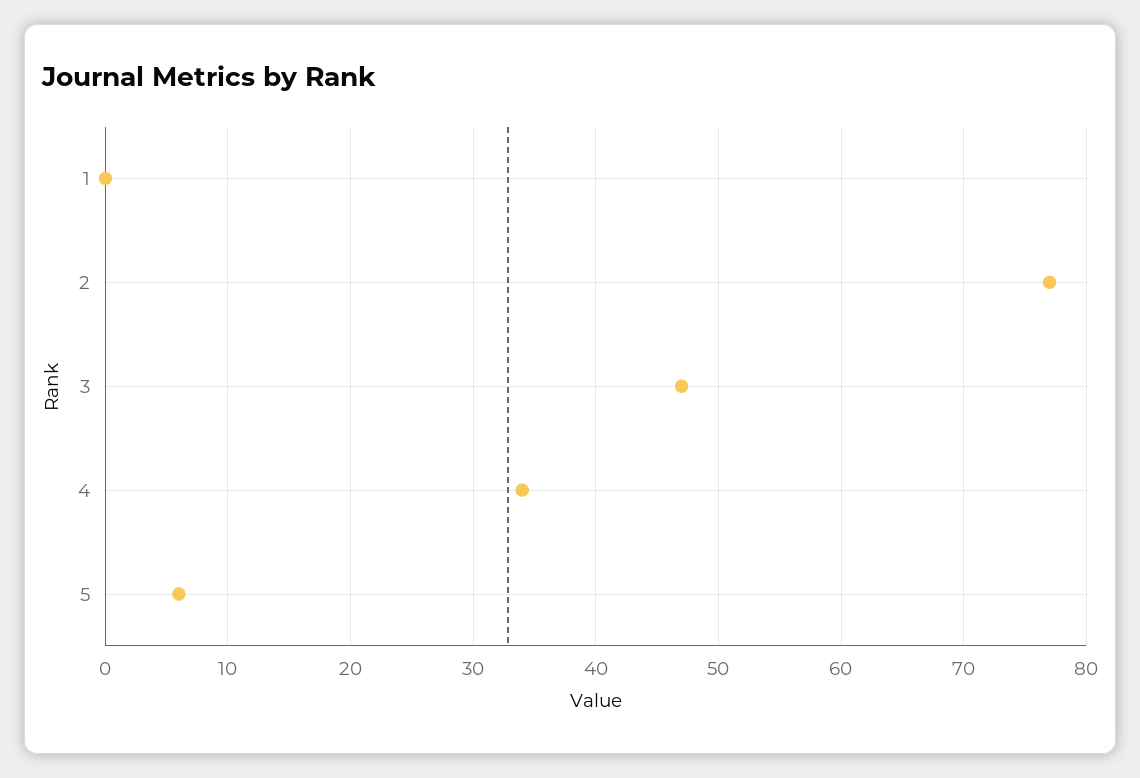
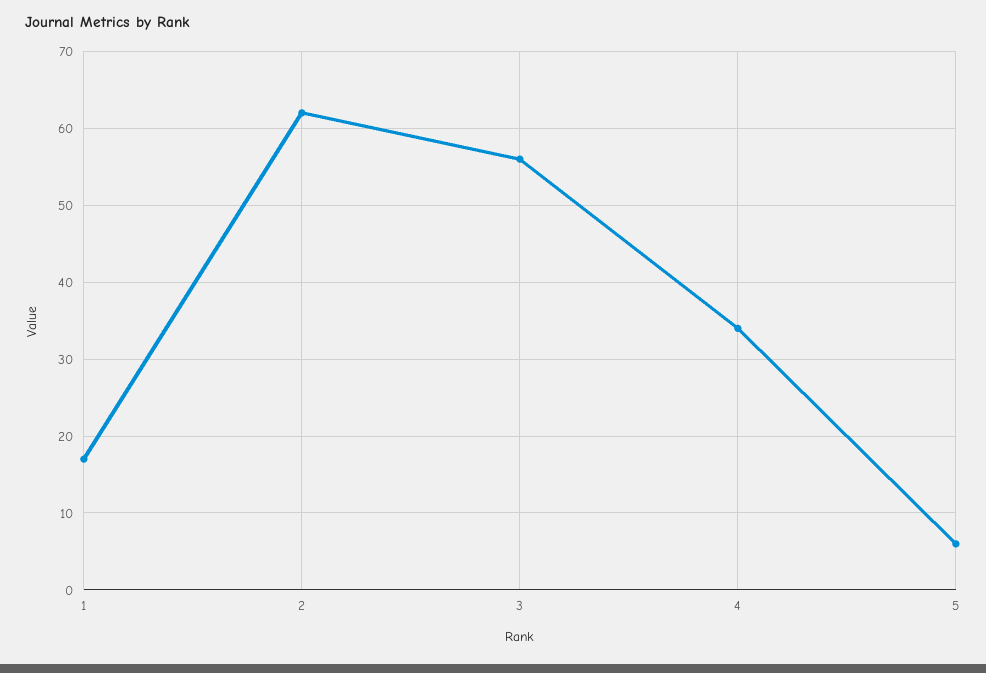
1: 0 -> 17
2: 77 -> 62
3: 47 -> 56

